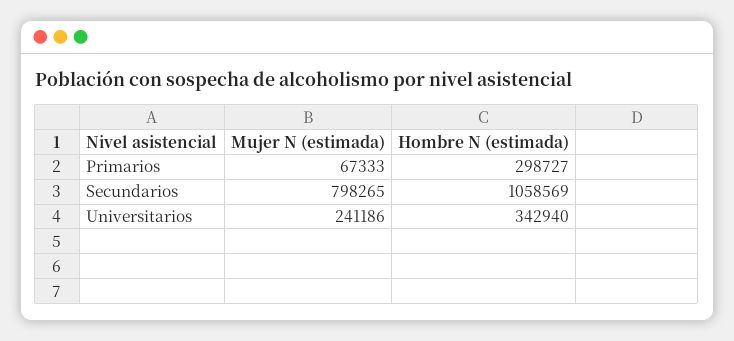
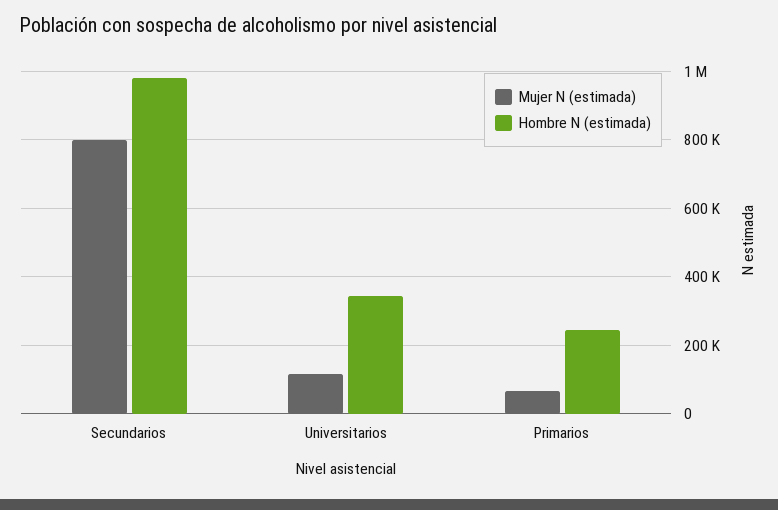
Hombre N (estimada), Primarios: 298727 -> 240000
Hombre N (estimada), Secundarios: 1058569 -> 980000
Mujer N (estimada), Universitarios: 241186 -> 120000

